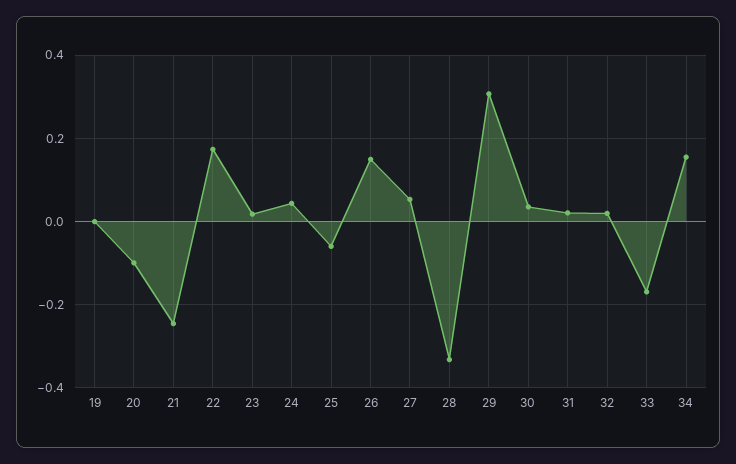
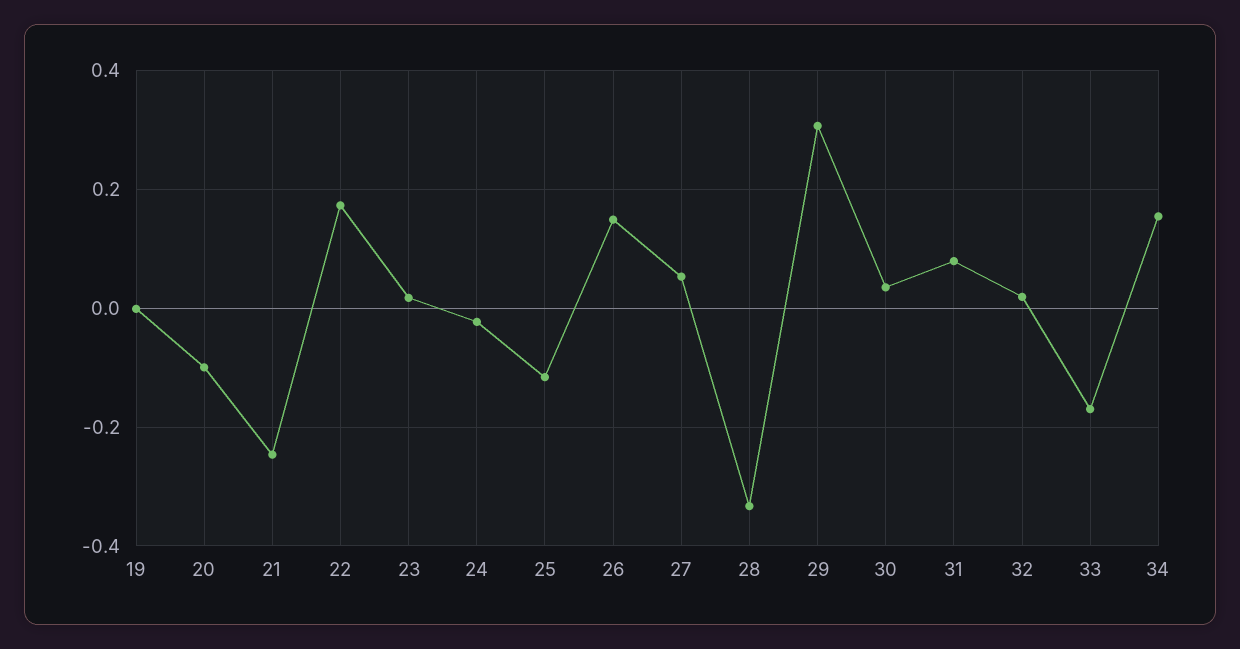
24: 0.04 -> -0.02
25: -0.06 -> -0.12
31: 0.02 -> 0.08

